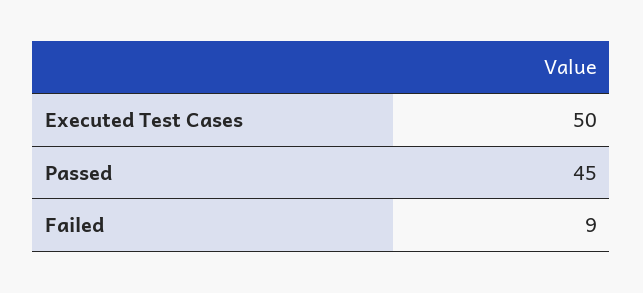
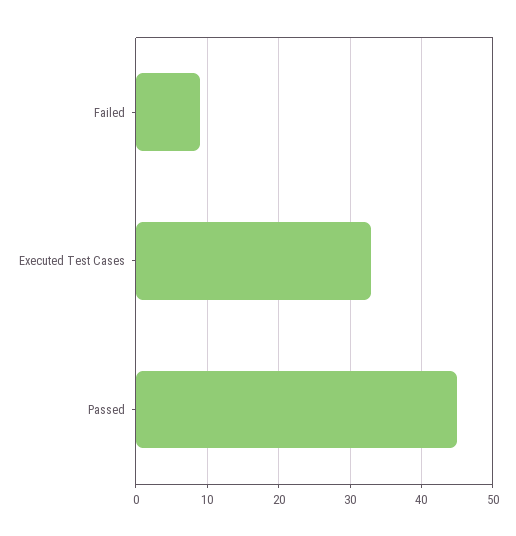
Executed Test Cases: 50 -> 33

